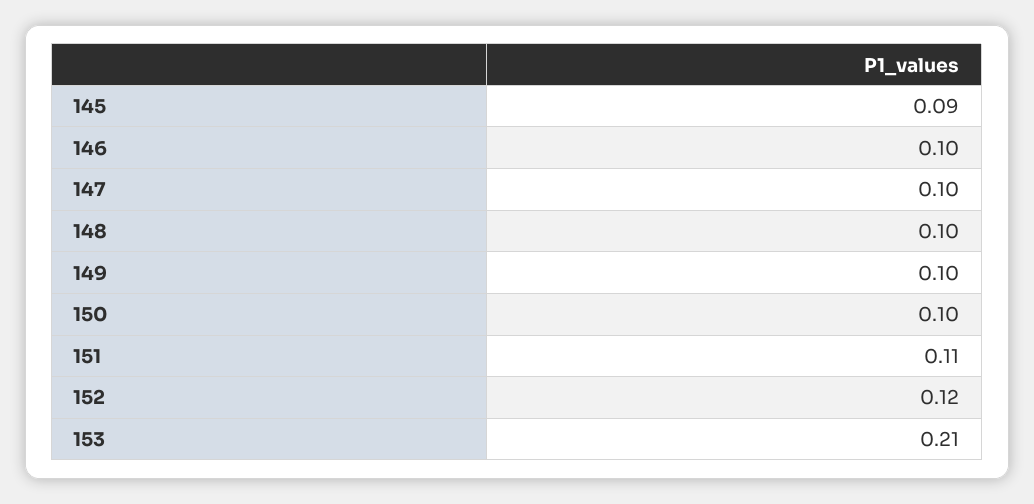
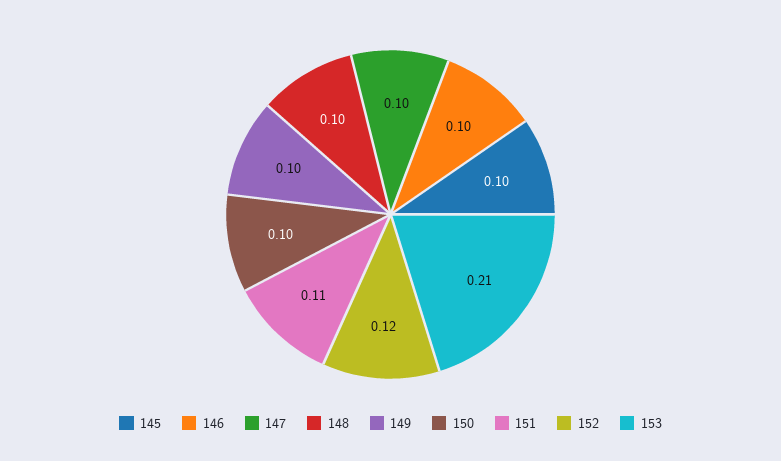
145: 0.09 -> 0.1

